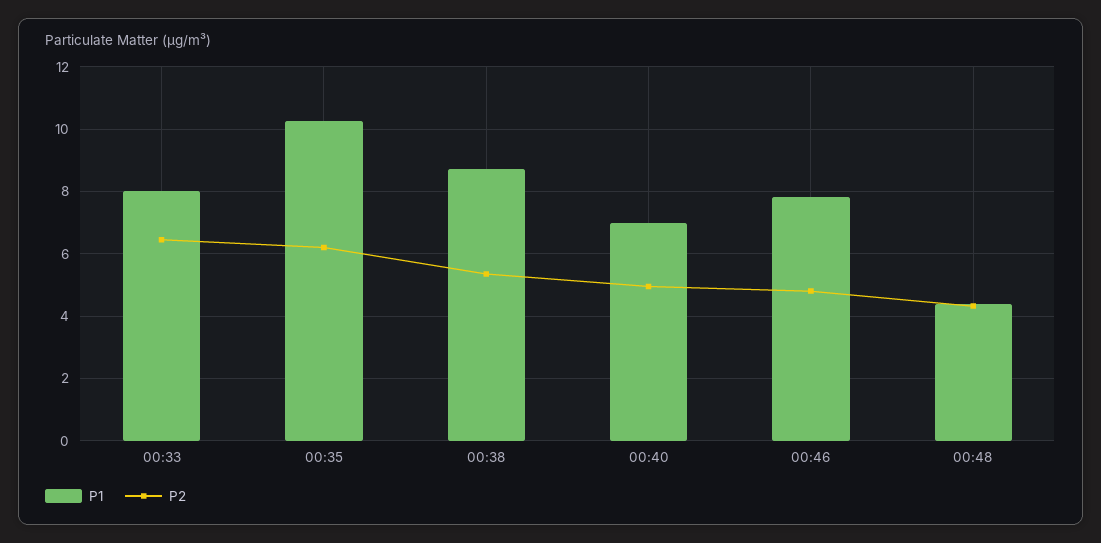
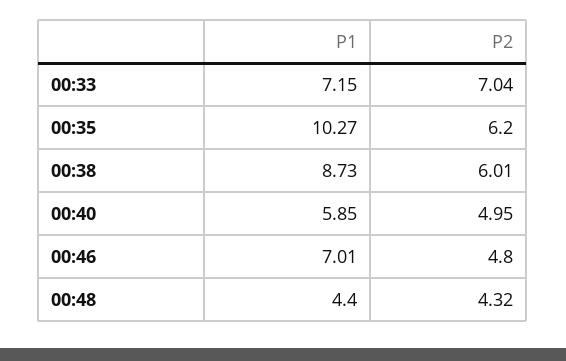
P1, 00:33: 8 -> 7.15
P2, 00:33: 6.4 -> 7.04
P2, 00:38: 5.4 -> 6.01
P1, 00:40: 7 -> 5.85
P1, 00:46: 7.8 -> 7.01

